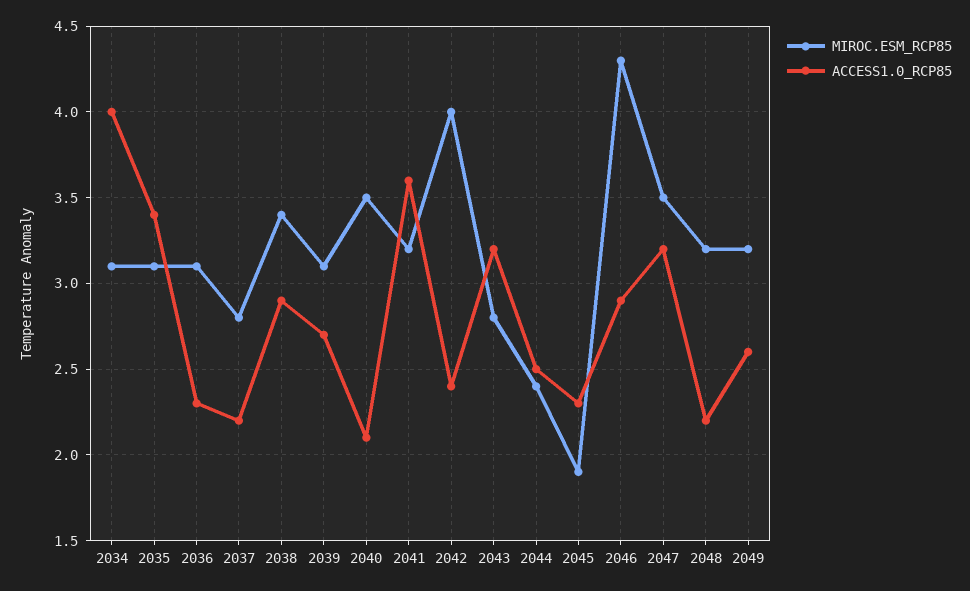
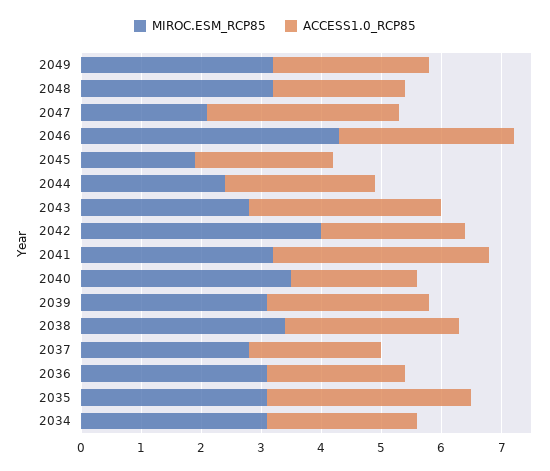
ACCESS1.0_RCP85, 2034: 4 -> 2.5
MIROC.ESM_RCP85, 2047: 3.5 -> 2

